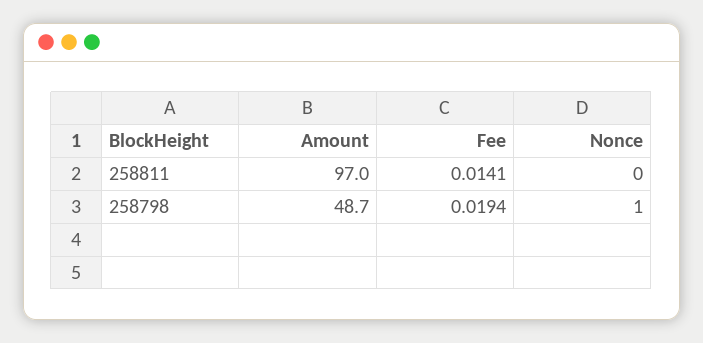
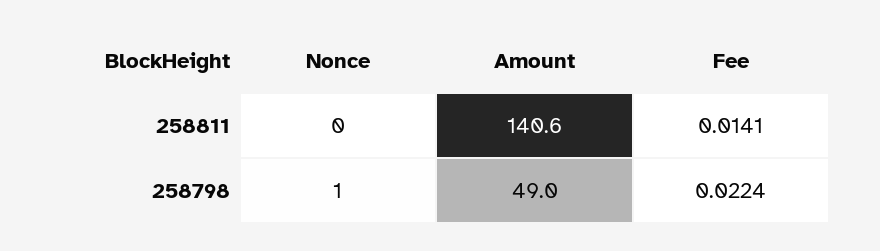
Amount, 258811: 97 -> 140.6
Amount, 258798: 48.7 -> 49
Fee, 258798: 0.0194 -> 0.0224

